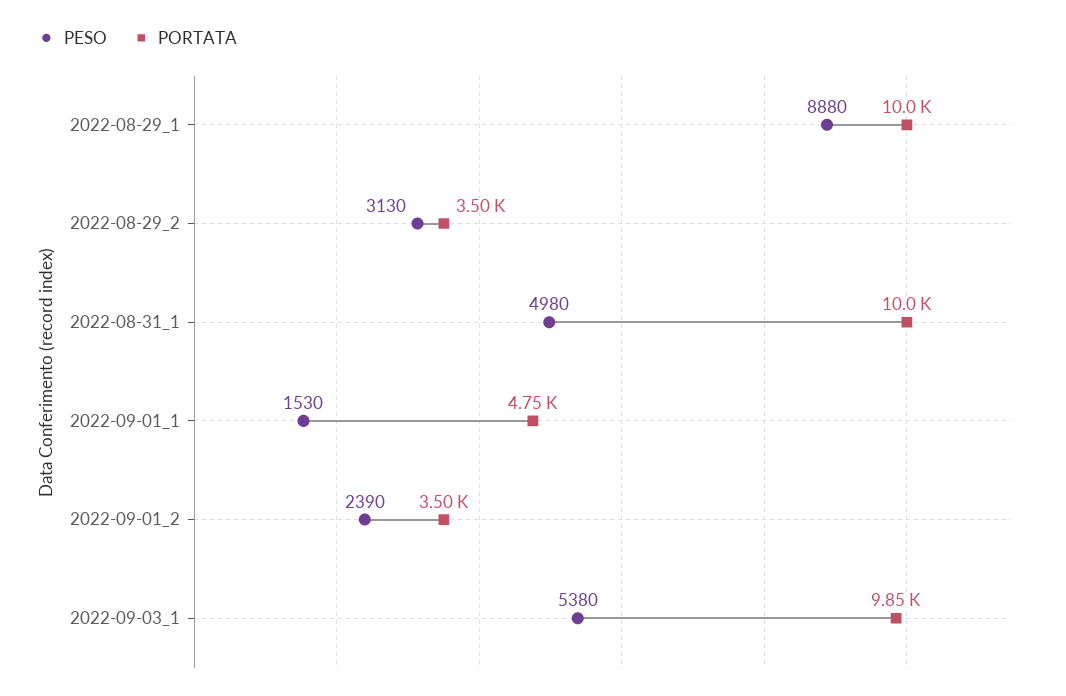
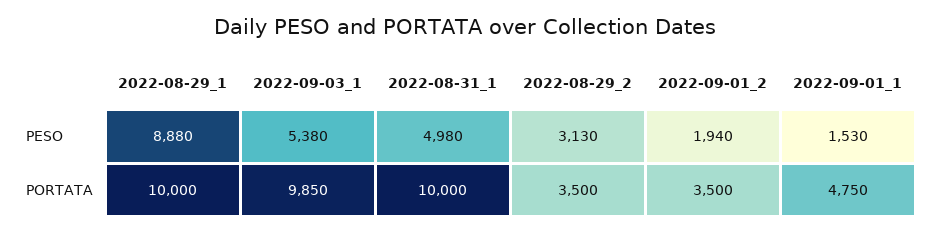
PESO, 2022-09-01_2: 2390 -> 1940

